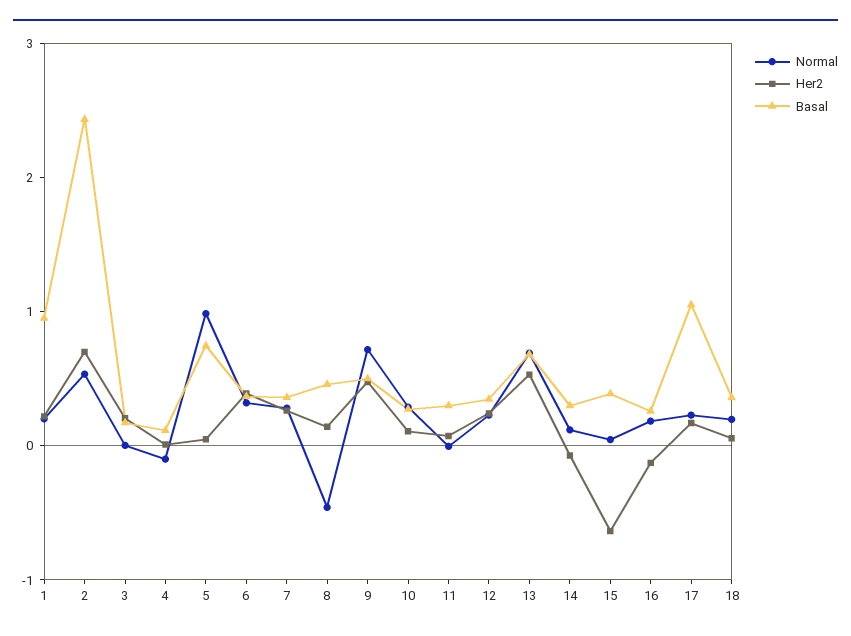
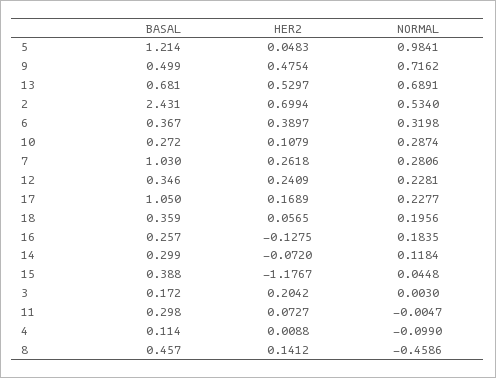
Normal, 1: 0.2 -> none
Her2, 1: 0.2 -> none
Basal, 1: 1 -> none
Basal, 5: 0.8 -> 1.214
Basal, 7: 0.4 -> 1.03
Her2, 15: -0.6 -> -1.1767

